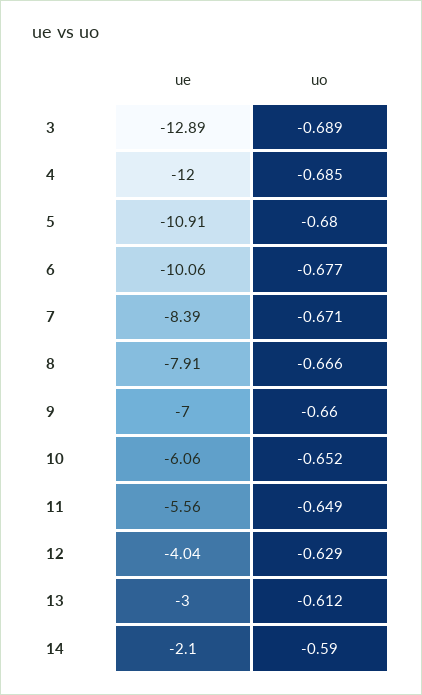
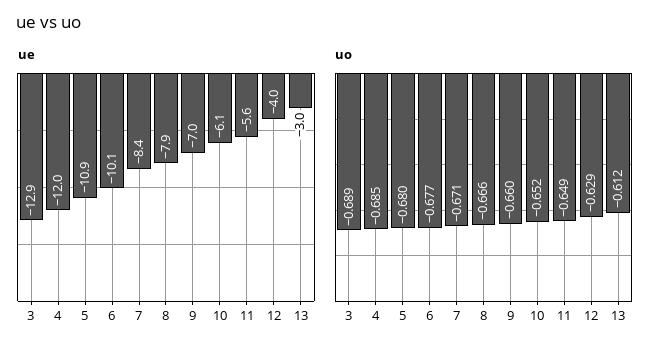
ue, 14: -2.1 -> none
uo, 14: -0.59 -> none

